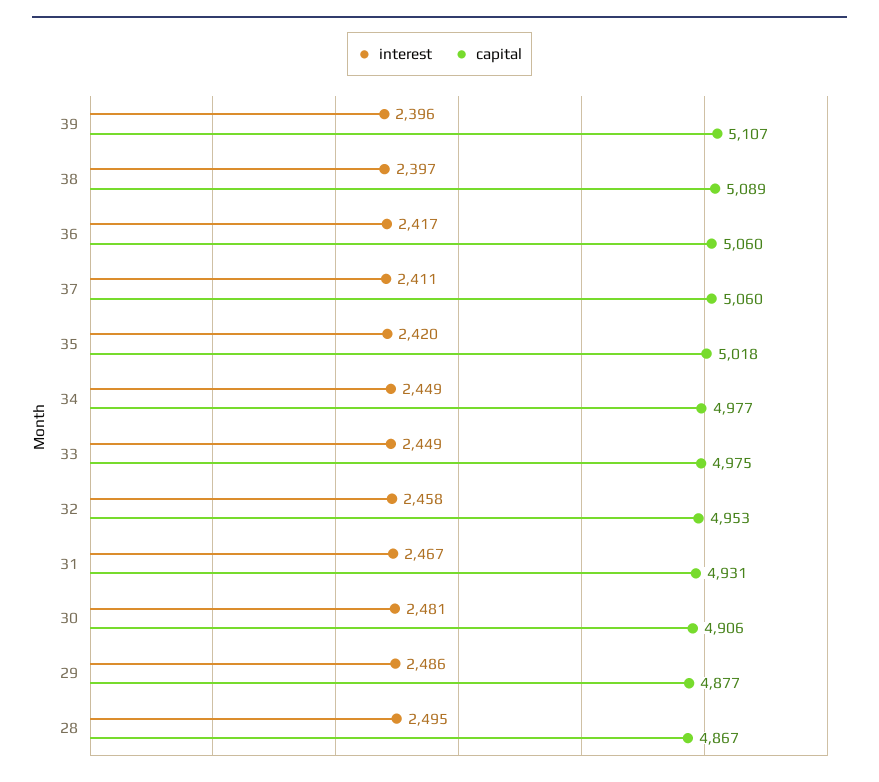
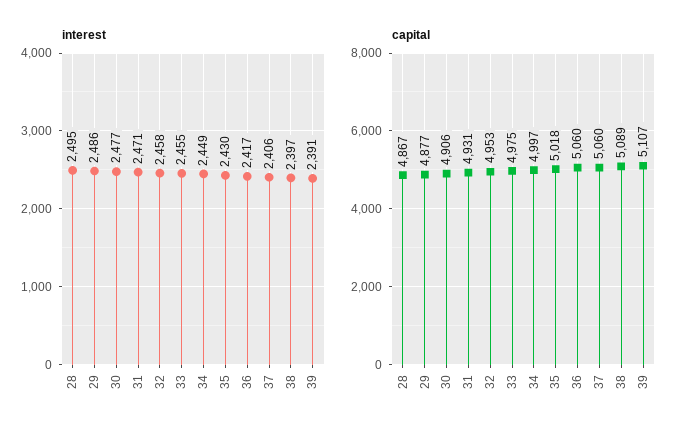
interest, 39: 2396 -> 2391
interest, 37: 2411 -> 2406
interest, 35: 2420 -> 2430
capital, 34: 4977 -> 4997
interest, 33: 2449 -> 2455
interest, 31: 2467 -> 2471
interest, 30: 2481 -> 2477

